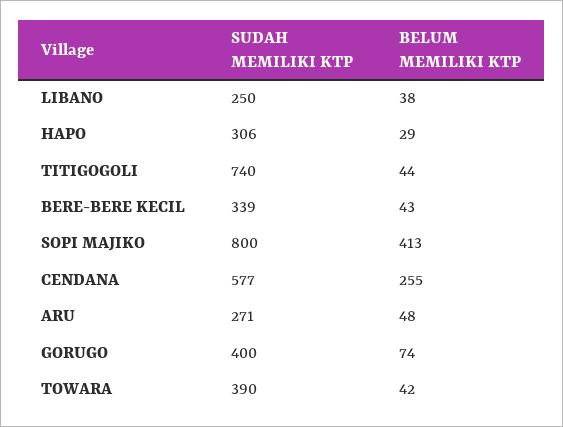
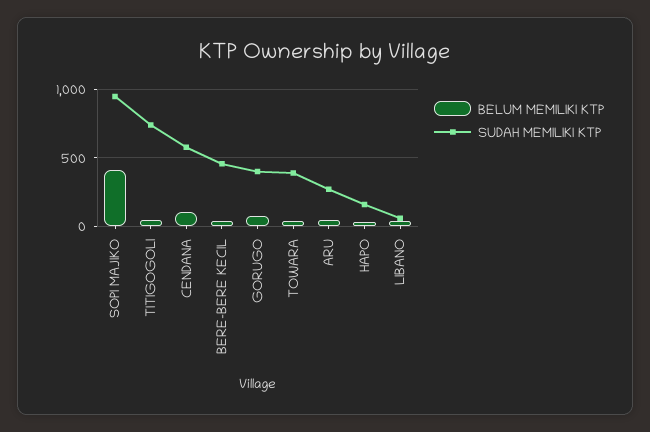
SUDAH MEMILIKI KTP, LIBANO: 250 -> 50
SUDAH MEMILIKI KTP, HAPO: 306 -> 150
SUDAH MEMILIKI KTP, BERE-BERE KECIL: 339 -> 450
SUDAH MEMILIKI KTP, SOPI MAJIKO: 800 -> 950
BELUM MEMILIKI KTP, CENDANA: 255 -> 100

